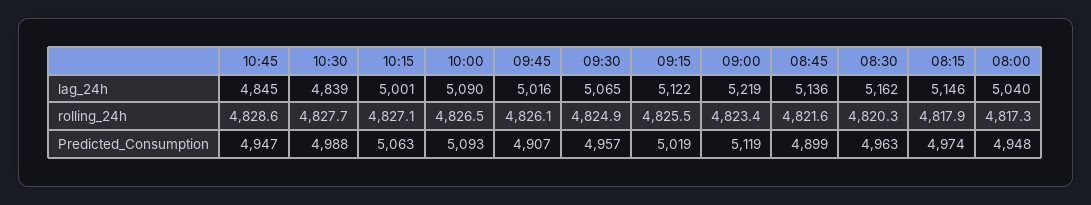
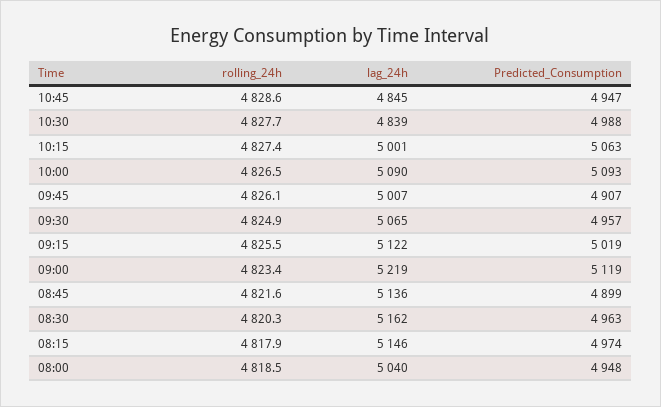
09:45, lag_24h: 5016 -> 5007
10:15, rolling_24h: 4827.1 -> 4827.4
08:00, rolling_24h: 4817.3 -> 4818.5

